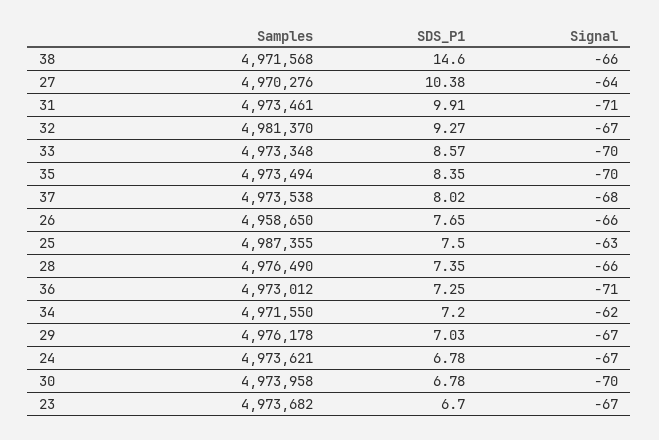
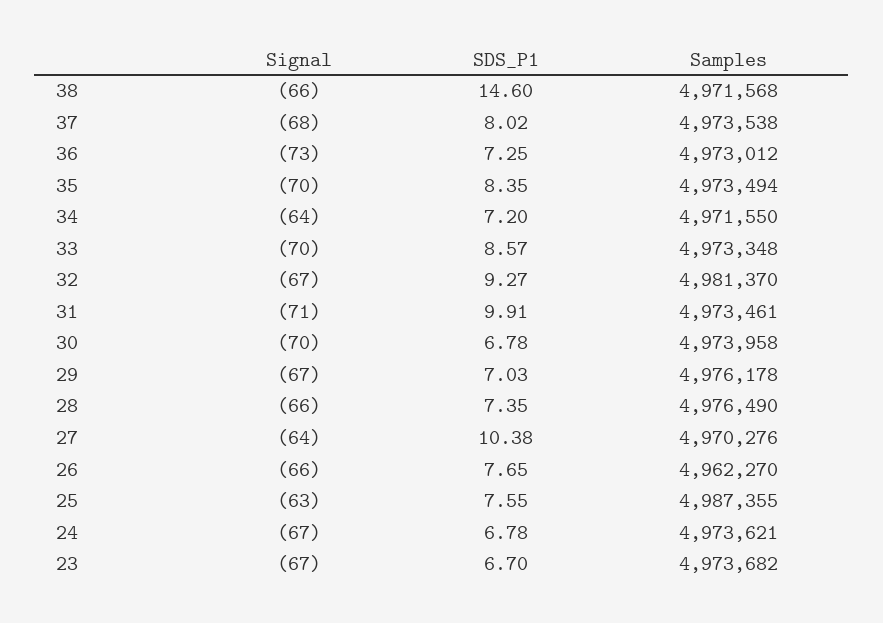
Samples, 26: 4958650 -> 4962270
SDS_P1, 25: 7.5 -> 7.55
Signal, 36: -71 -> -73
Signal, 34: -62 -> -64

